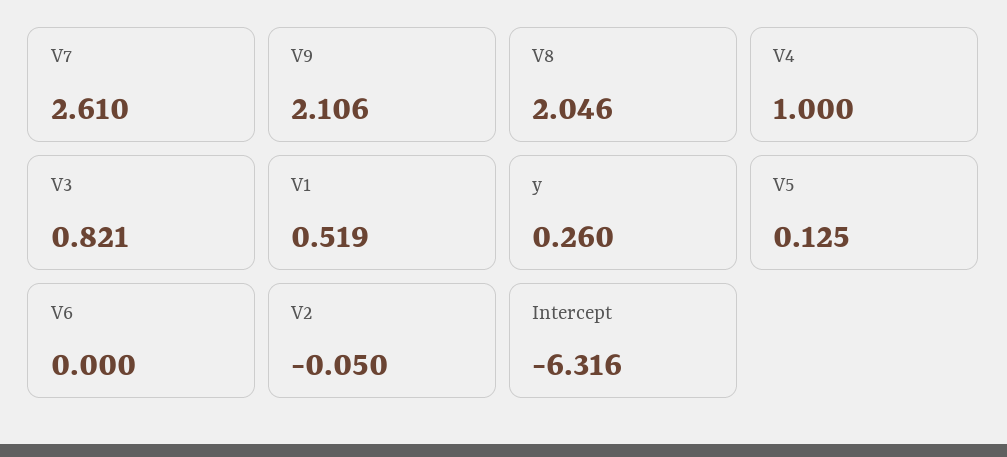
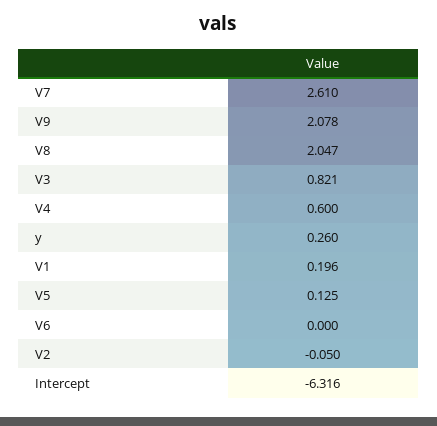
V9: 2.106 -> 2.078
V8: 2.046 -> 2.047
V4: 1 -> 0.6
V1: 0.519 -> 0.196

